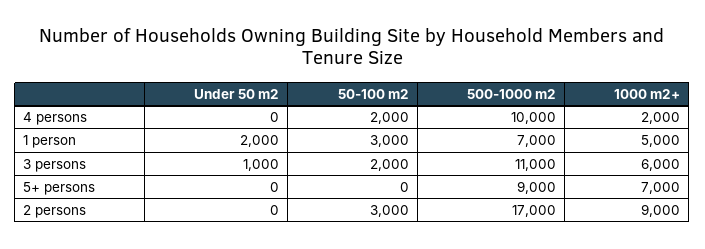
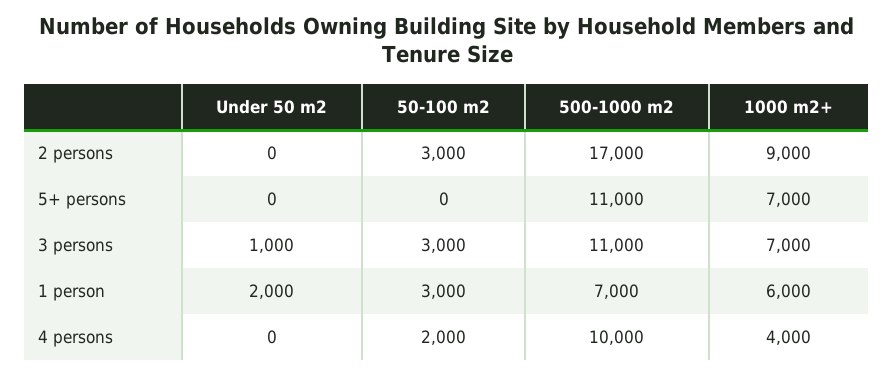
1000 m2+, 4 persons: 2000 -> 4000
1000 m2+, 1 person: 5000 -> 6000
50-100 m2, 3 persons: 2000 -> 3000
1000 m2+, 3 persons: 6000 -> 7000
500-1000 m2, 5+ persons: 9000 -> 11000

